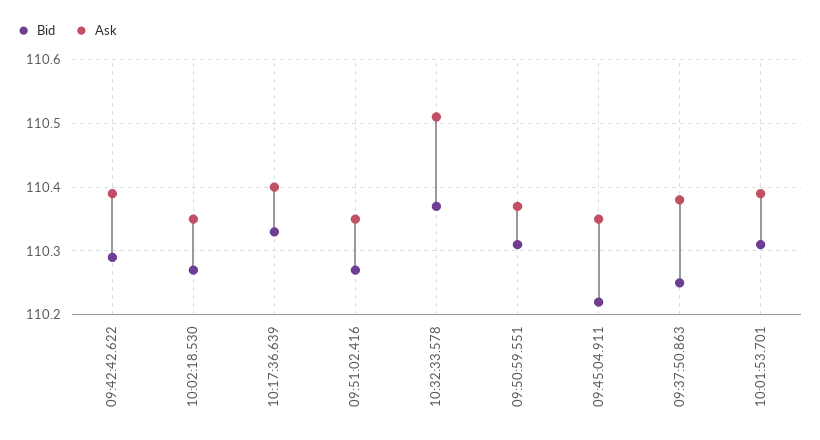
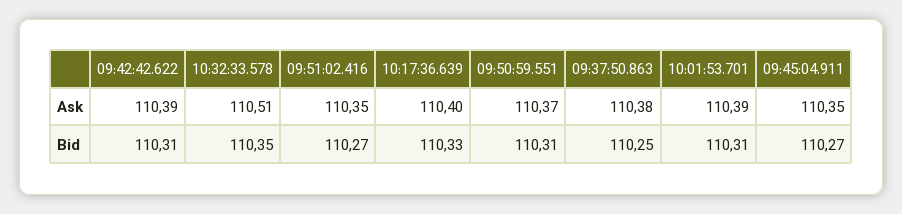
Bid, 09:42:42.622: 110.29 -> 110.31
Bid, 10:02:18.530: 110.27 -> none
Ask, 10:02:18.530: 110.35 -> none
Bid, 10:32:33.578: 110.37 -> 110.35
Bid, 09:45:04.911: 110.22 -> 110.27

